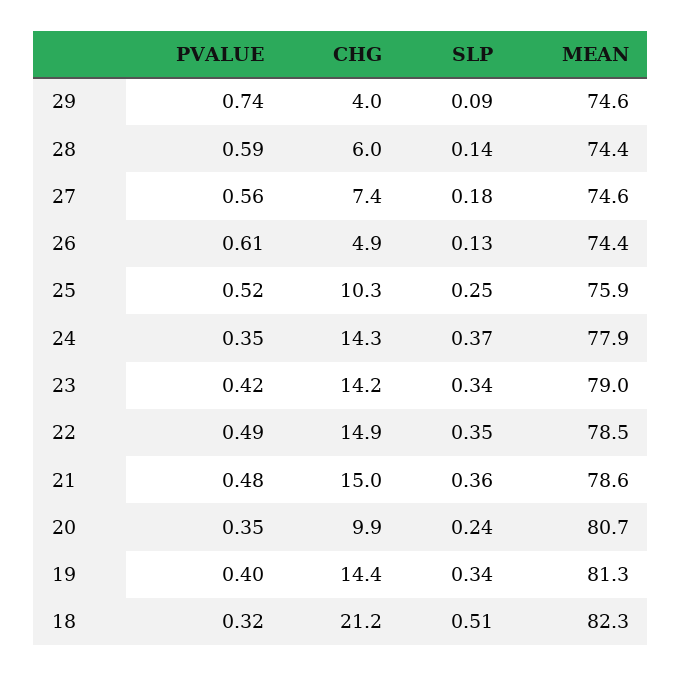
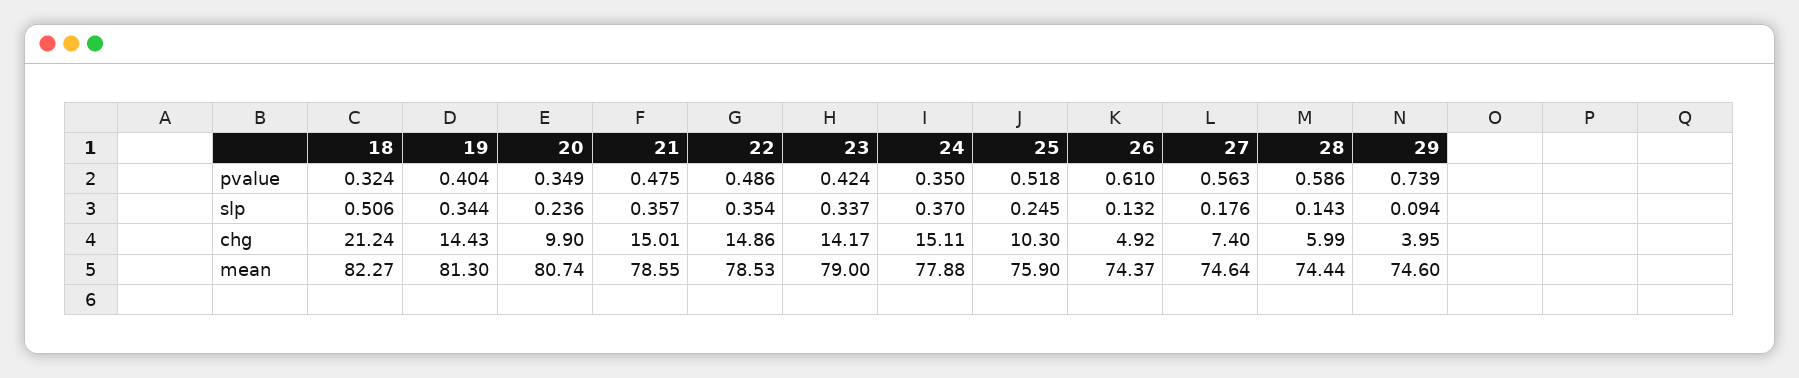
CHG, 24: 14.3 -> 15.11

